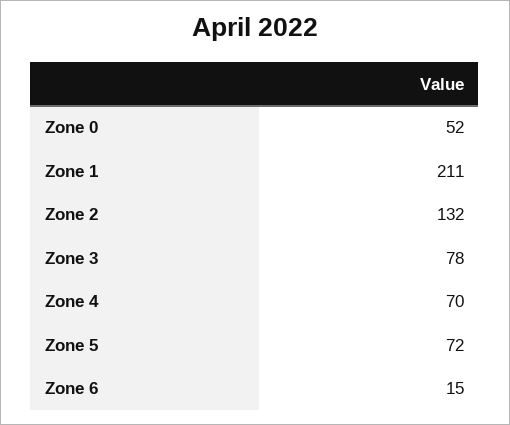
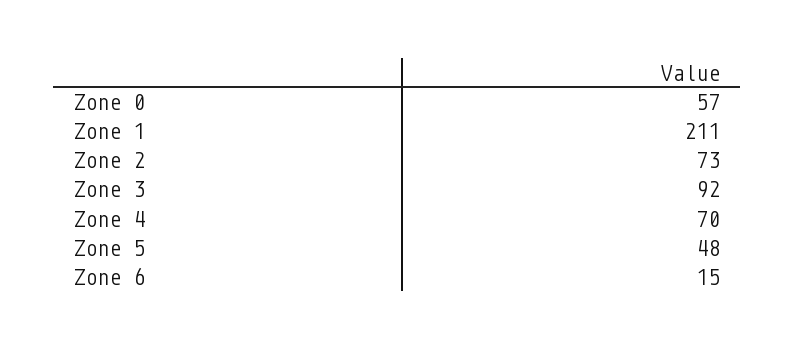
Zone 0: 52 -> 57
Zone 2: 132 -> 73
Zone 3: 78 -> 92
Zone 5: 72 -> 48

